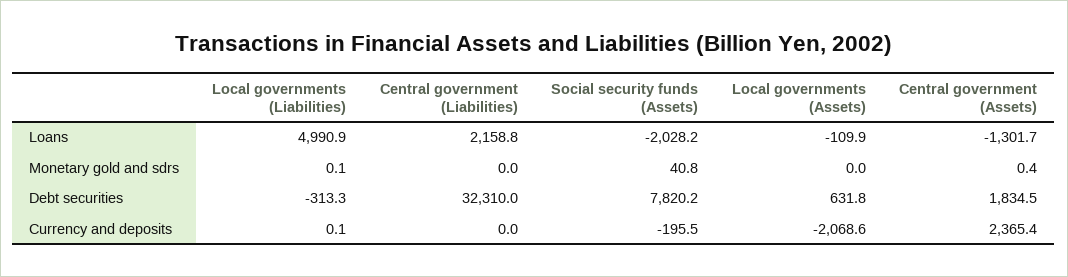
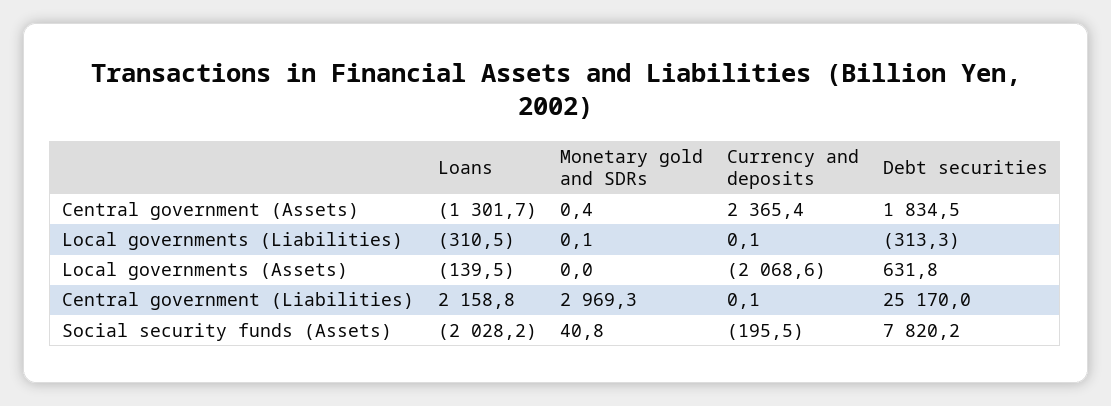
Local governments (Liabilities), Loans: 4990.9 -> -310.5
Local governments (Assets), Loans: -109.9 -> -139.5
Central government (Liabilities), Monetary gold and sdrs: 0 -> 2969.3
Central government (Liabilities), Debt securities: 32310 -> 25170
Central government (Liabilities), Currency and deposits: 0 -> 0.1

